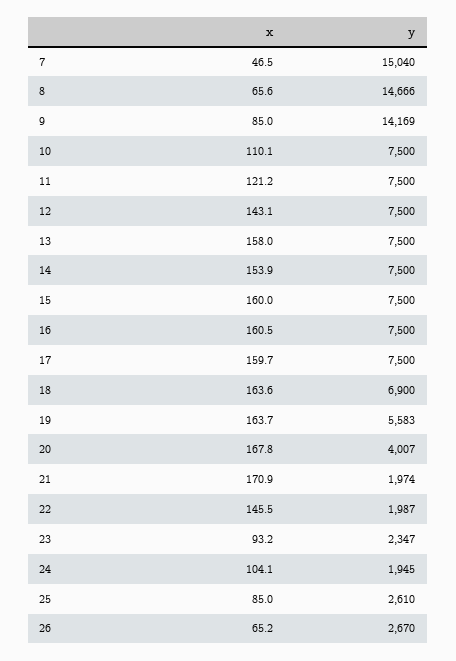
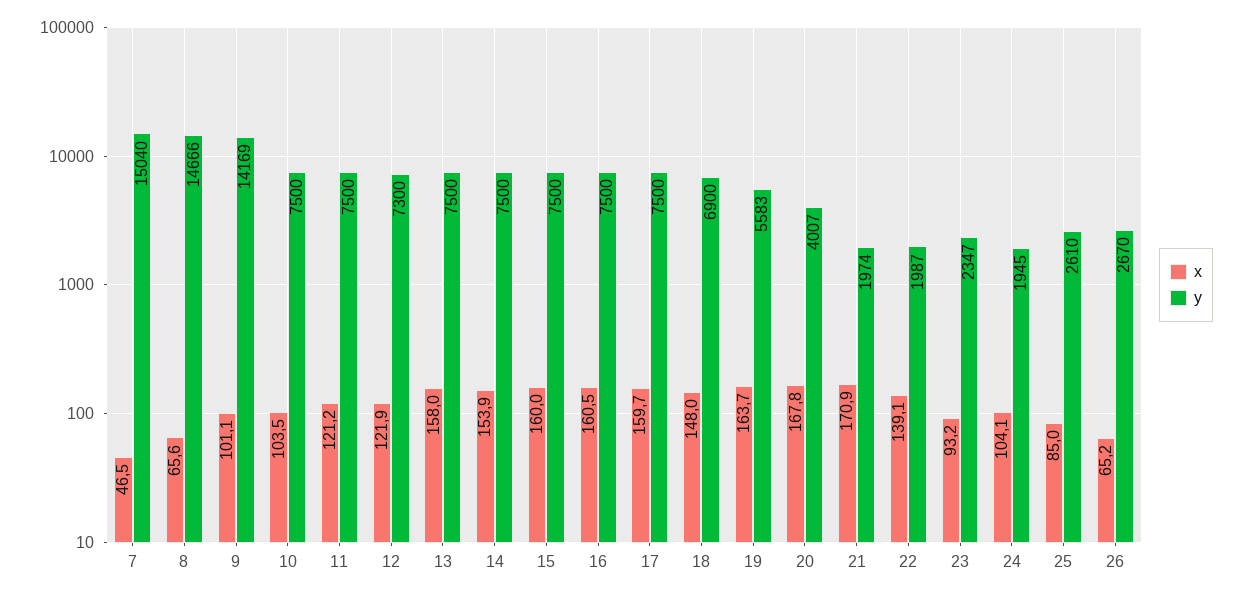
x, 9: 85 -> 101.1
x, 10: 110.1 -> 103.5
x, 12: 143.1 -> 121.9
y, 12: 7500 -> 7300
x, 18: 163.6 -> 148
x, 22: 145.5 -> 139.1

